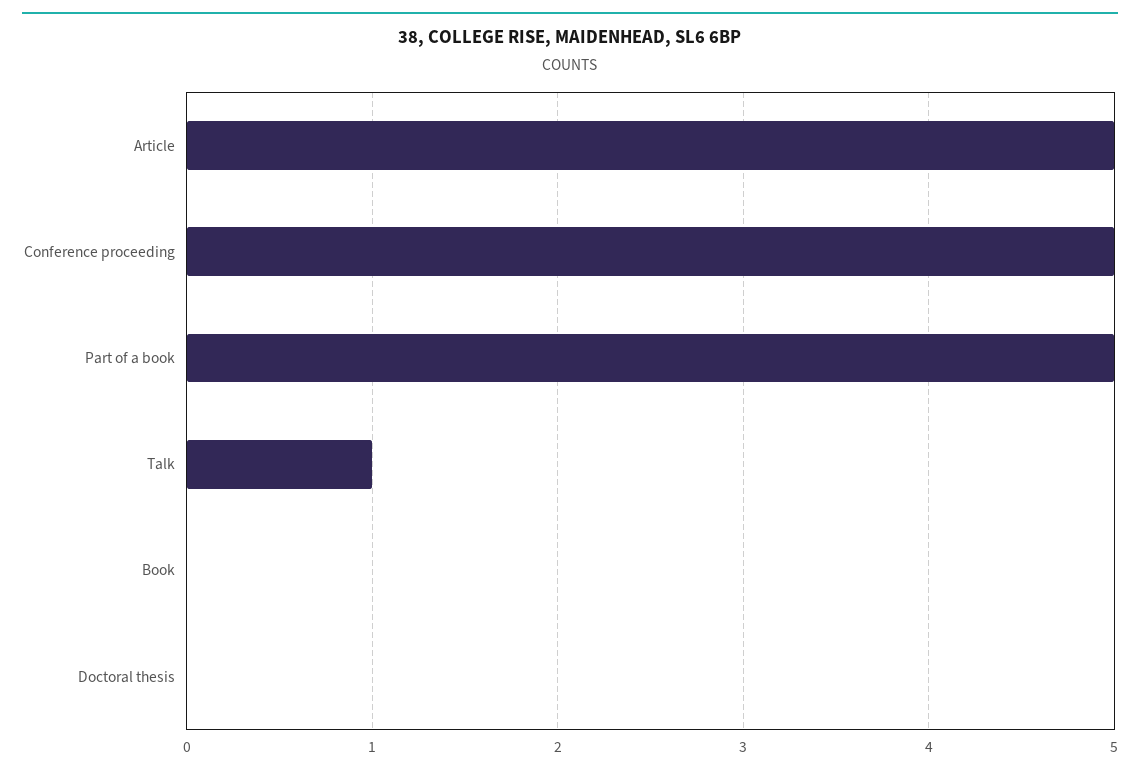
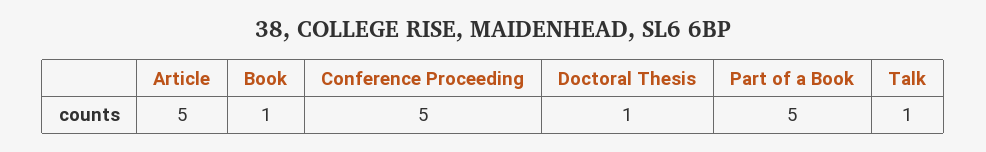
Book: 0 -> 1
Doctoral thesis: 0 -> 1

